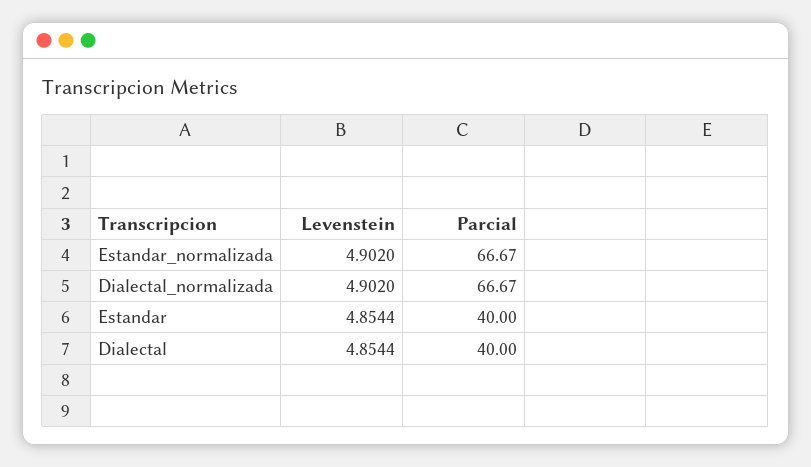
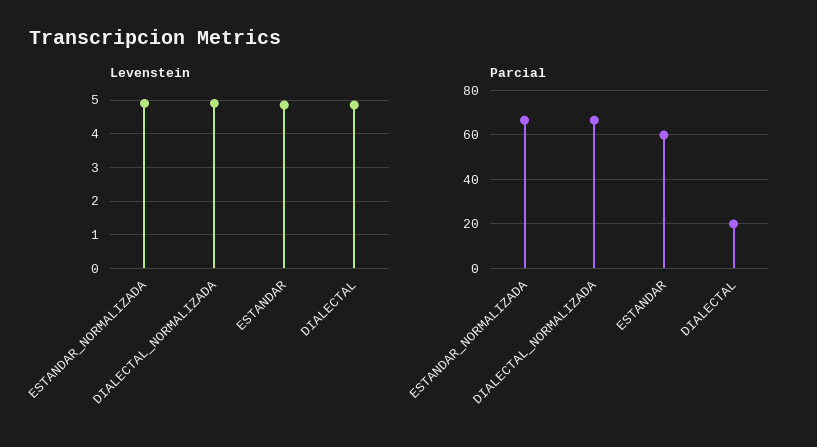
Parcial, Estandar: 40 -> 60
Parcial, Dialectal: 40 -> 20

